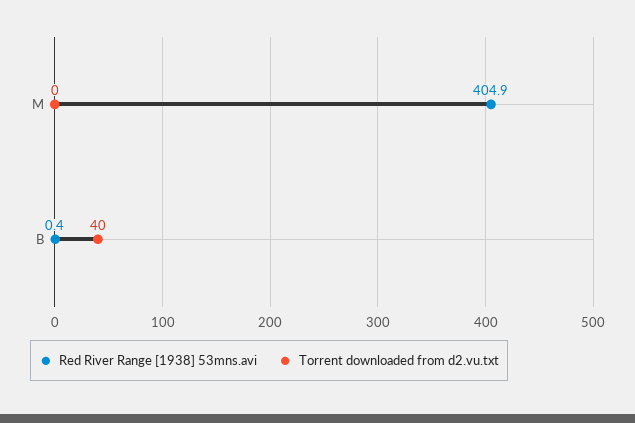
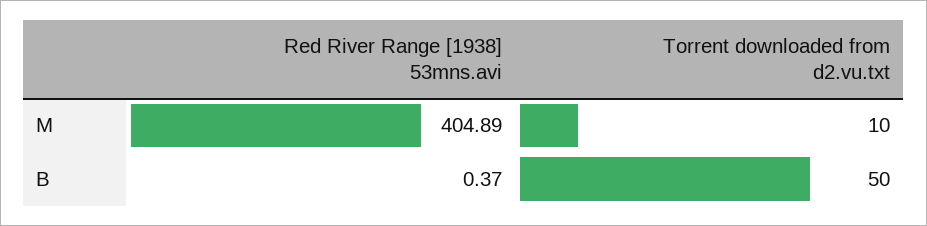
Torrent downloaded from d2.vu.txt, M: 0 -> 10
Torrent downloaded from d2.vu.txt, B: 40 -> 50

